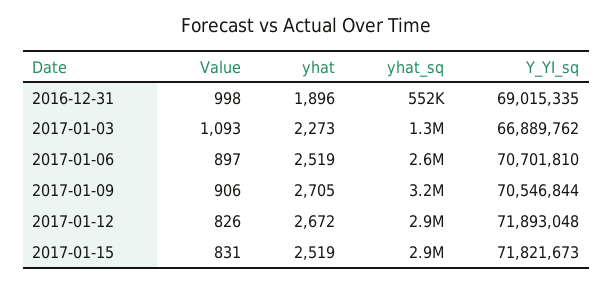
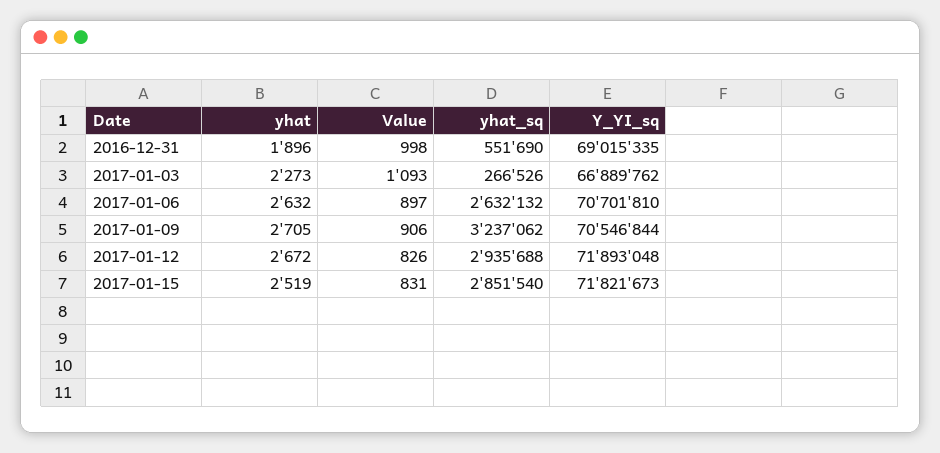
yhat_sq, 2017-01-03: 1300000 -> 266526
yhat, 2017-01-06: 2519 -> 2632

